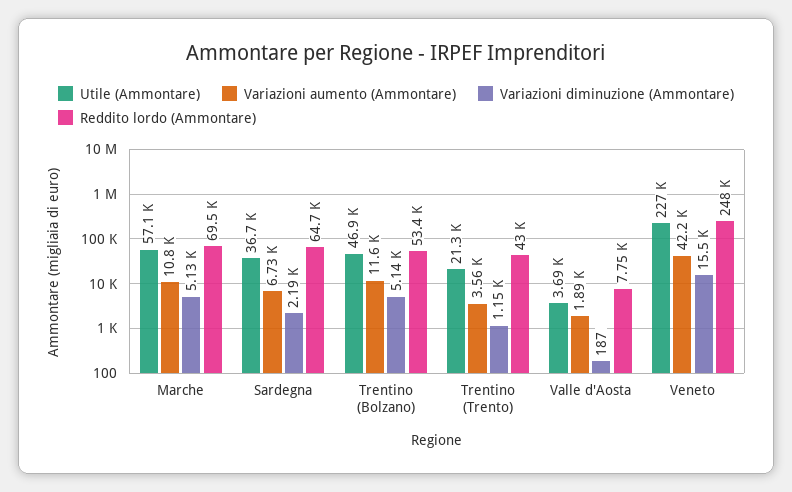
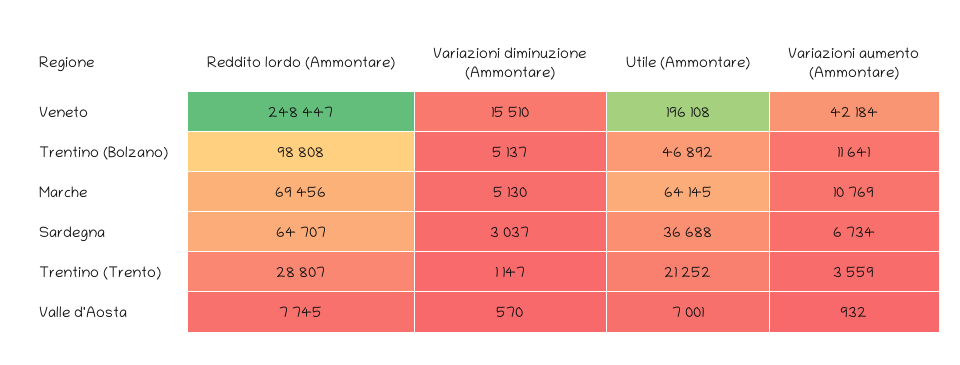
Utile (Ammontare), Marche: 57100 -> 64145
Variazioni diminuzione (Ammontare), Sardegna: 2190 -> 3037
Reddito lordo (Ammontare), Trentino (Bolzano): 53400 -> 98808
Reddito lordo (Ammontare), Trentino (Trento): 43000 -> 28807
Utile (Ammontare), Valle d'Aosta: 3690 -> 7001
Variazioni aumento (Ammontare), Valle d'Aosta: 1890 -> 932
Variazioni diminuzione (Ammontare), Valle d'Aosta: 187 -> 570
Utile (Ammontare), Veneto: 227000 -> 196108

